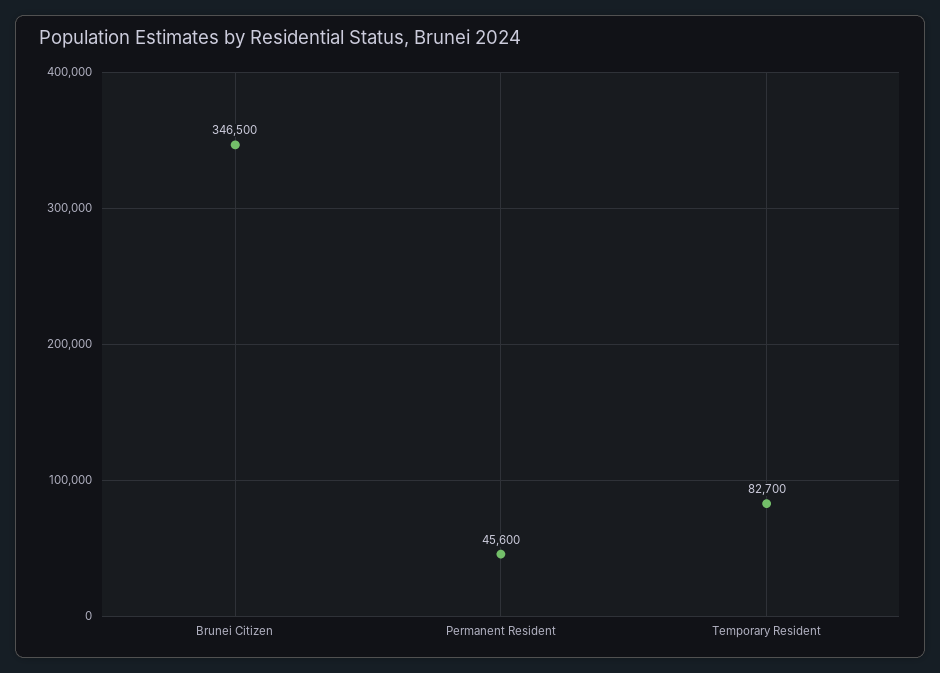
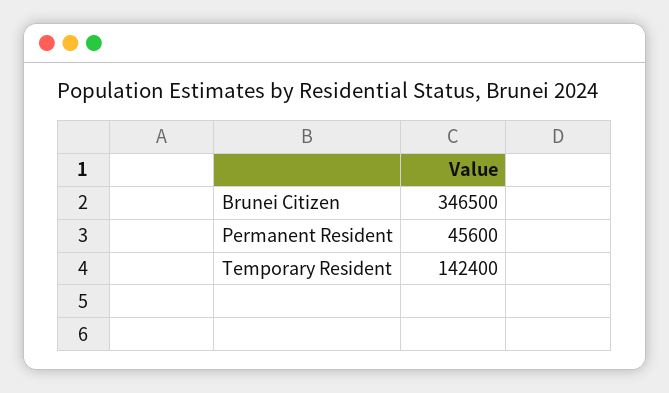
Temporary Resident: 82700 -> 142400

